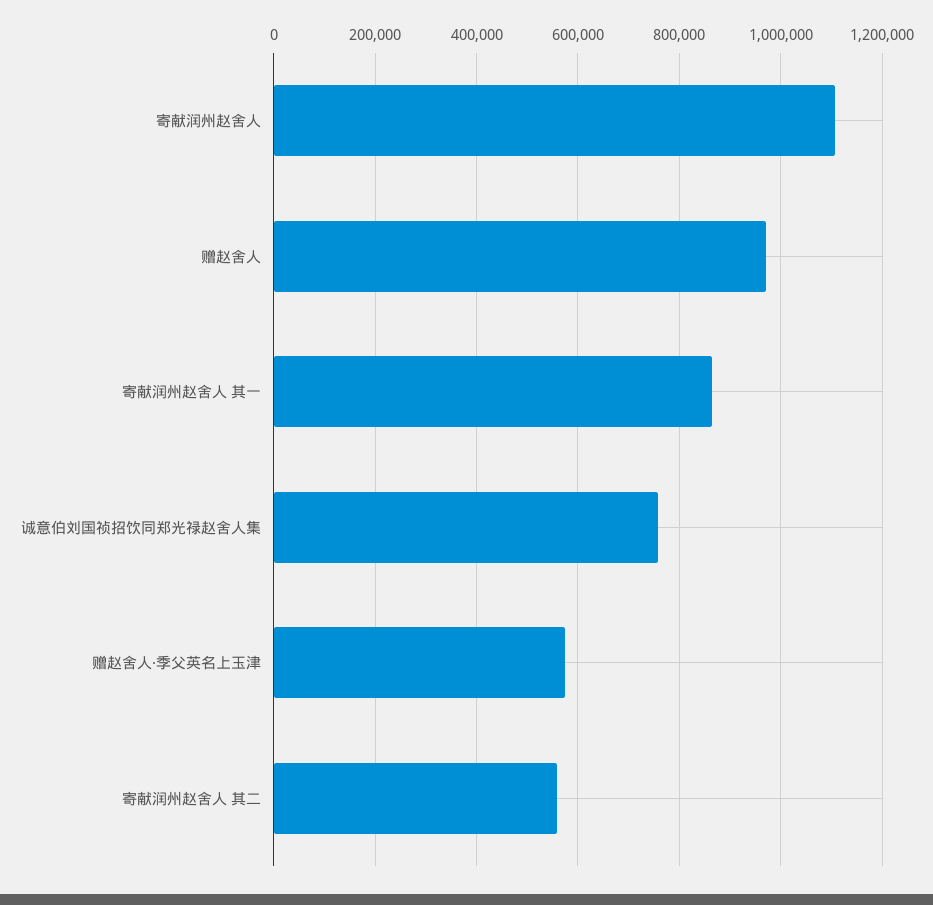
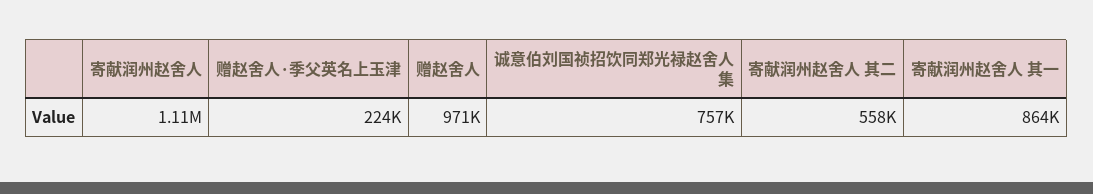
赠赵舍人·季父英名上玉津: 580000 -> 224000

